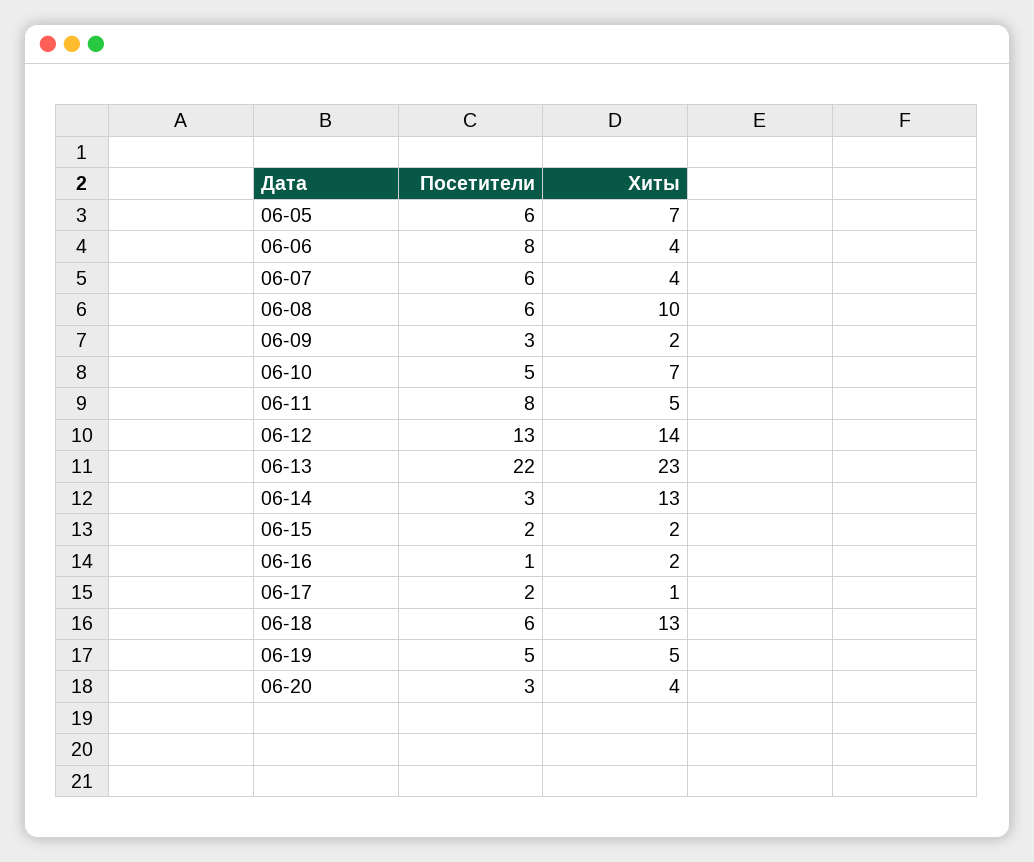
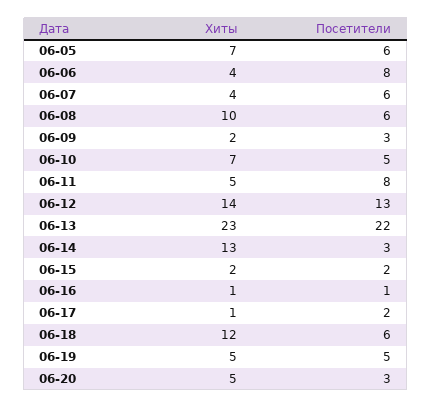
Хиты, 06-16: 2 -> 1
Хиты, 06-18: 13 -> 12
Хиты, 06-20: 4 -> 5

